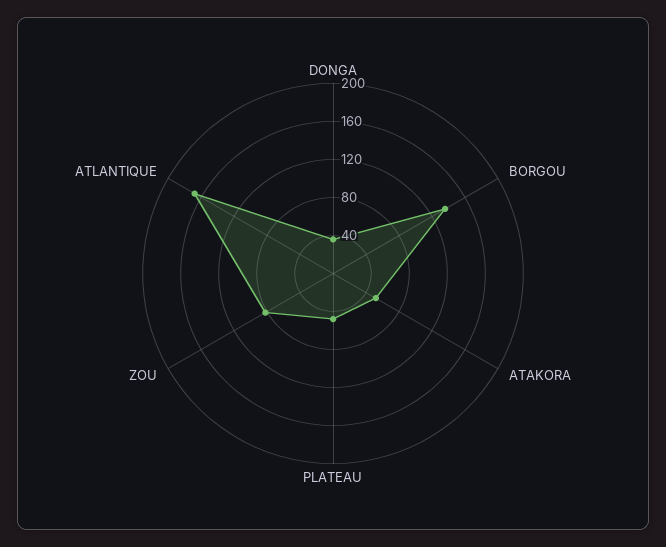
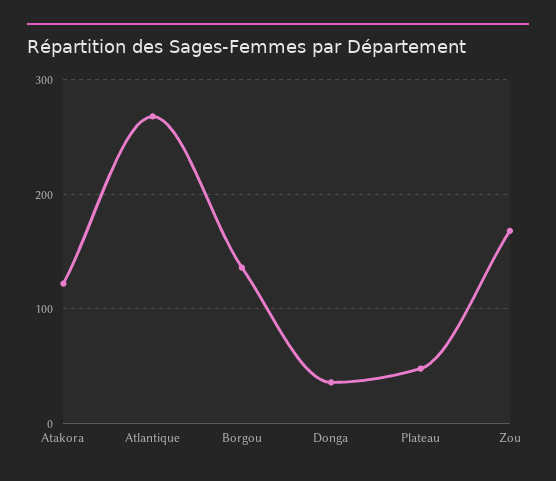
ATAKORA: 50 -> 120
ZOU: 80 -> 170
ATLANTIQUE: 170 -> 270

